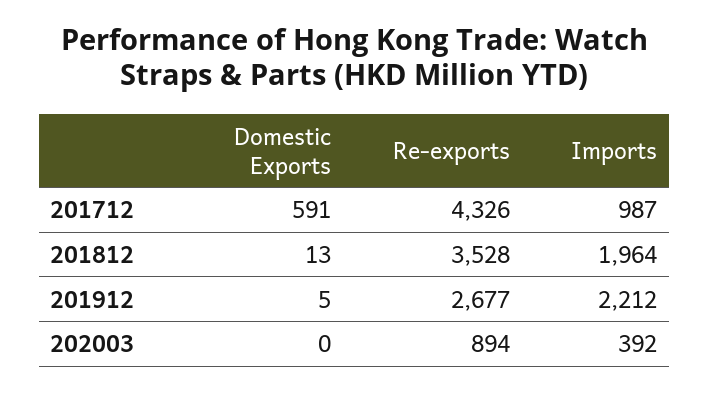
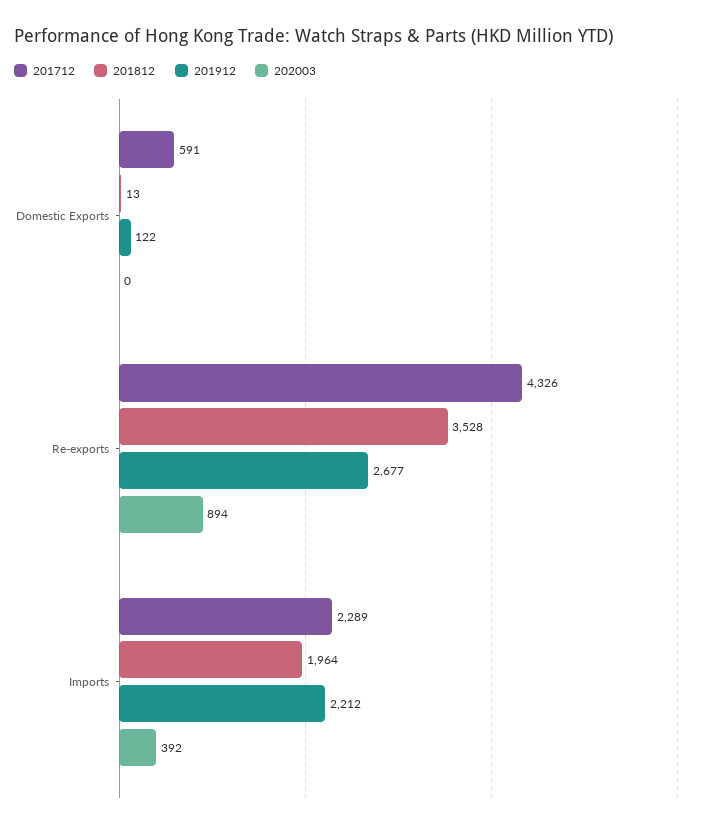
201712, Imports: 987 -> 2289
201912, Domestic Exports: 5 -> 122

